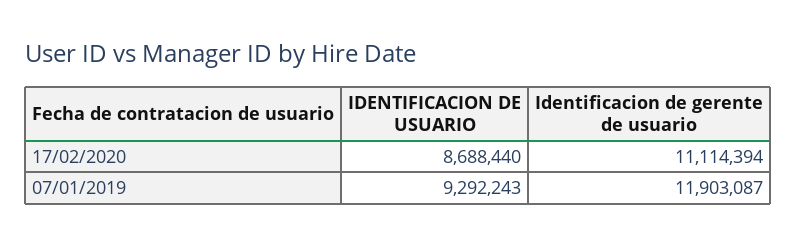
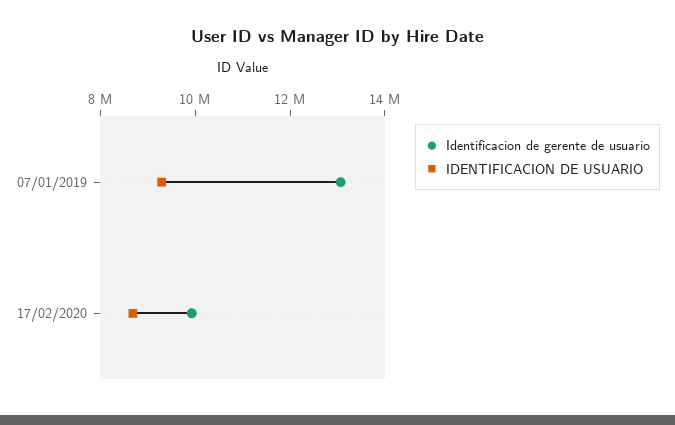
Identificacion de gerente de usuario, 17/02/2020: 11114394 -> 10000000
Identificacion de gerente de usuario, 07/01/2019: 11903087 -> 13000000

